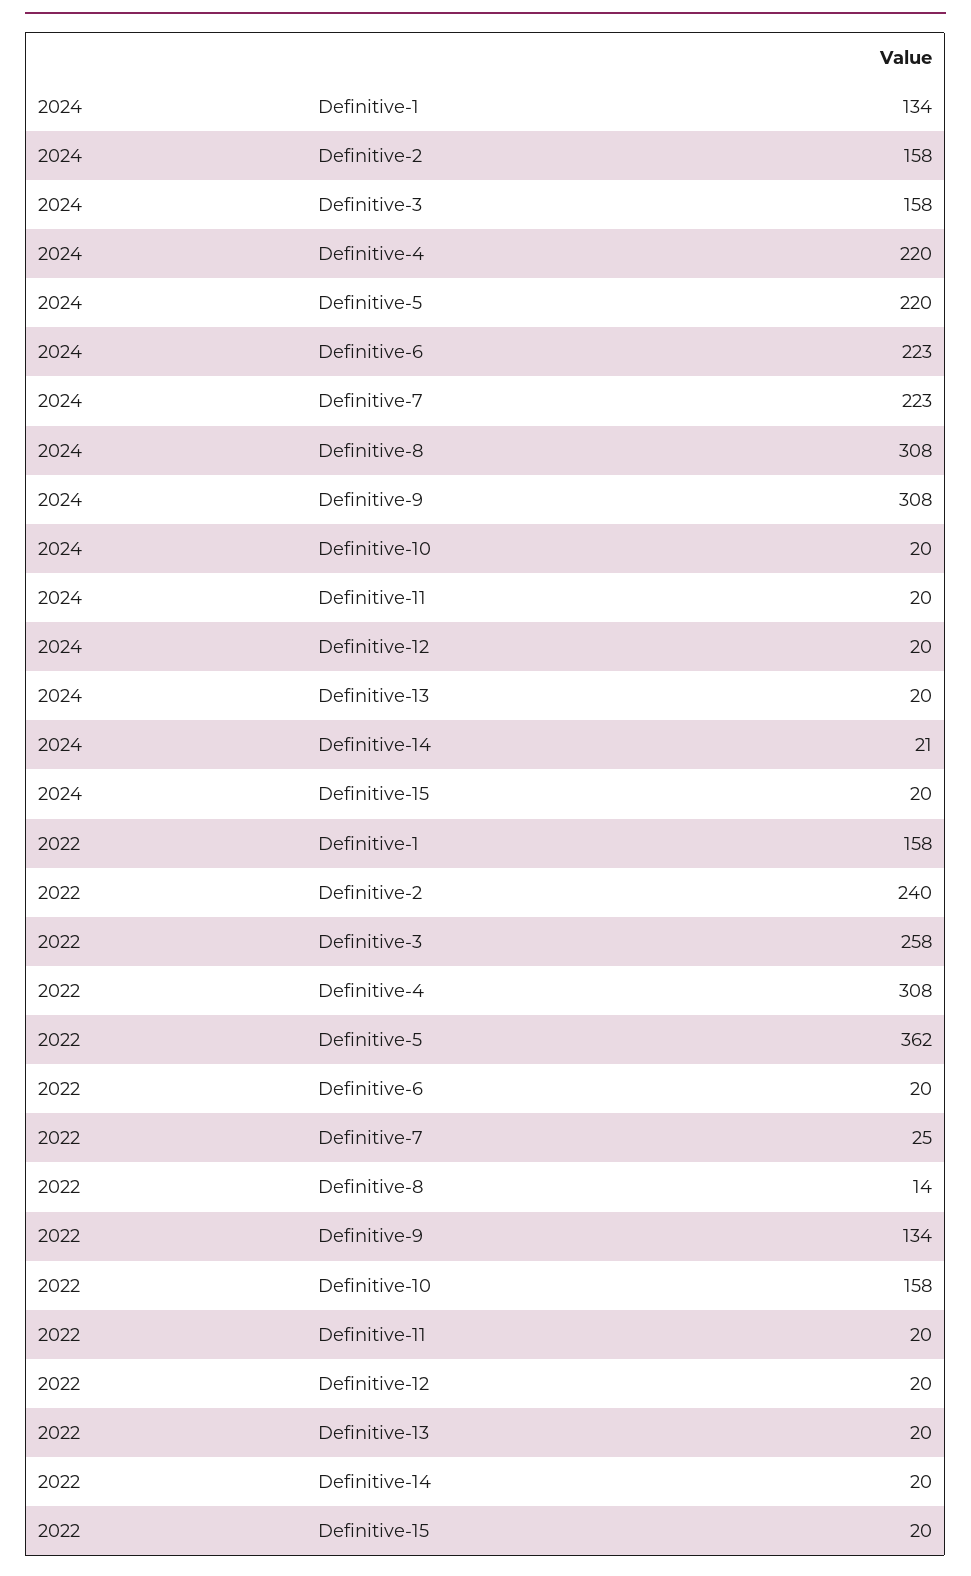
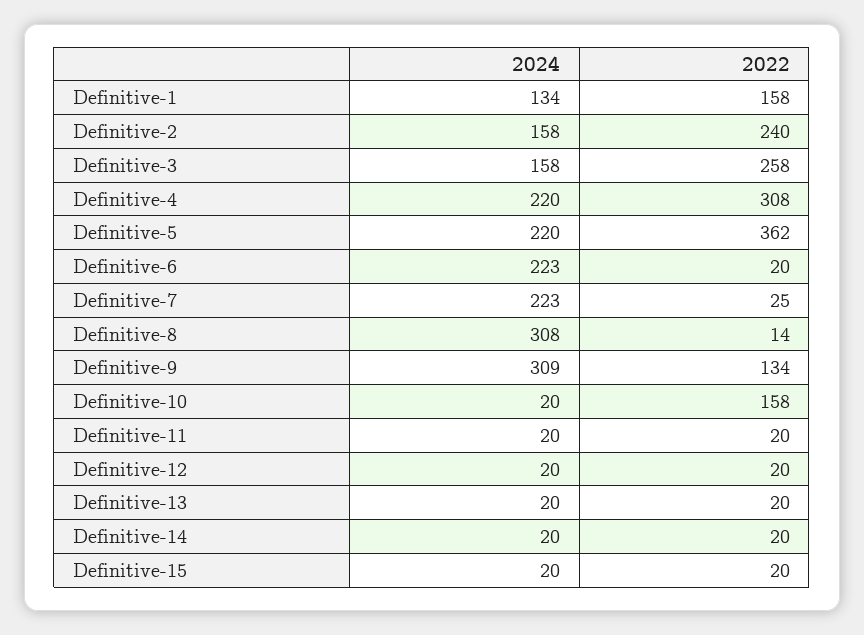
2024, Definitive-9: 308 -> 309
2024, Definitive-14: 21 -> 20

